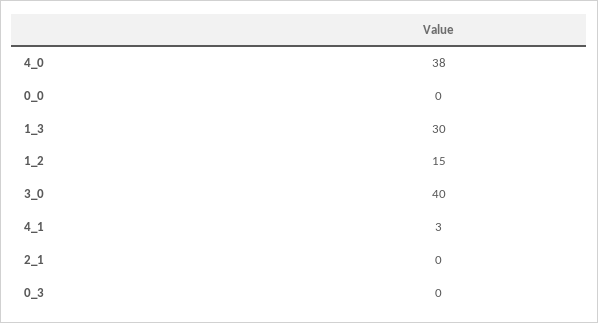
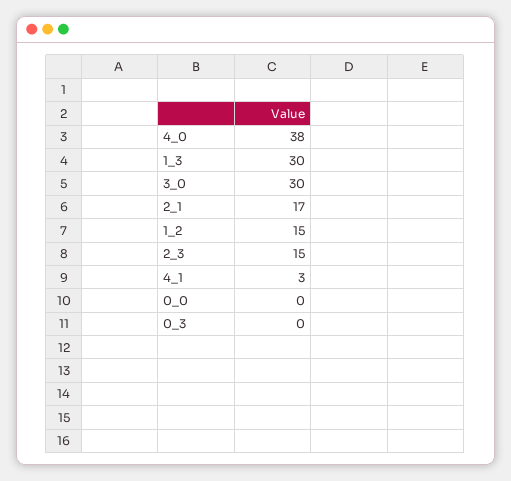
3_0: 40 -> 30
2_1: 0 -> 17
2_3: none -> 15

